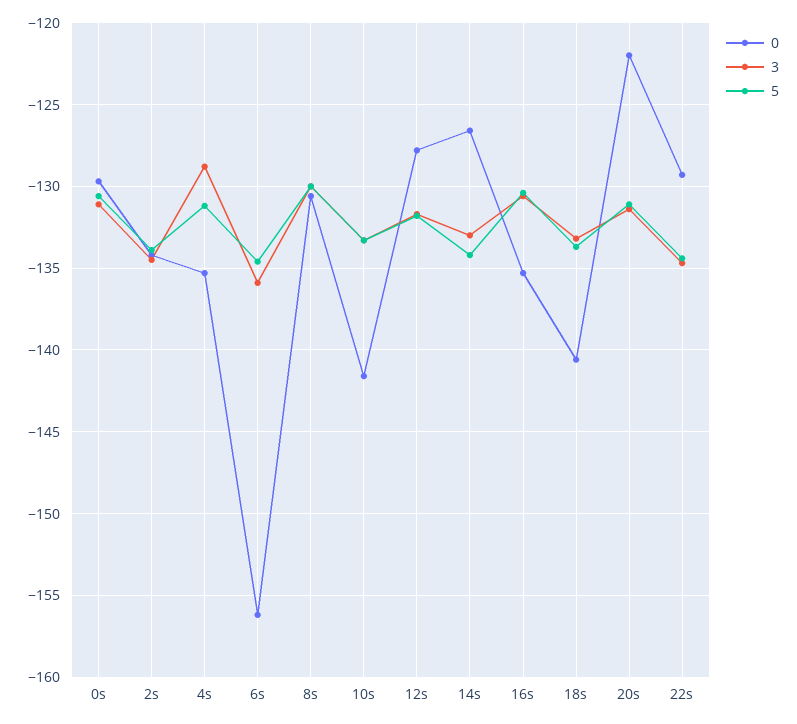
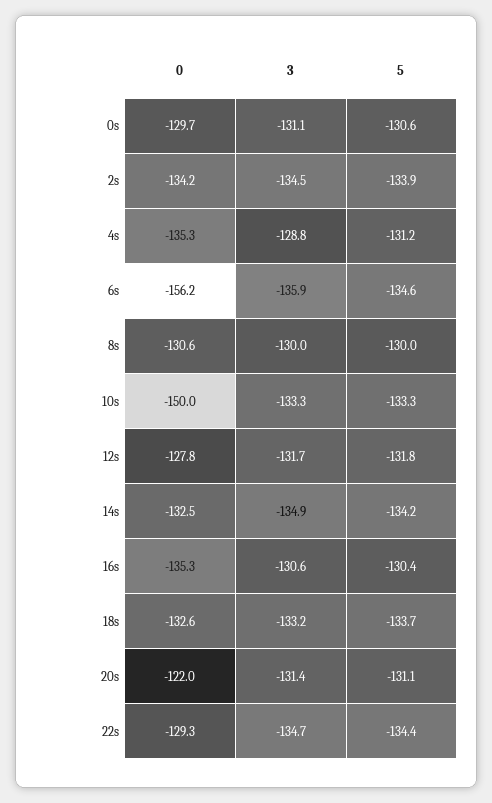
0, 10s: -141.5 -> -150
0, 14s: -126.5 -> -132.5
3, 14s: -133 -> -134.9
0, 18s: -140.5 -> -132.6

